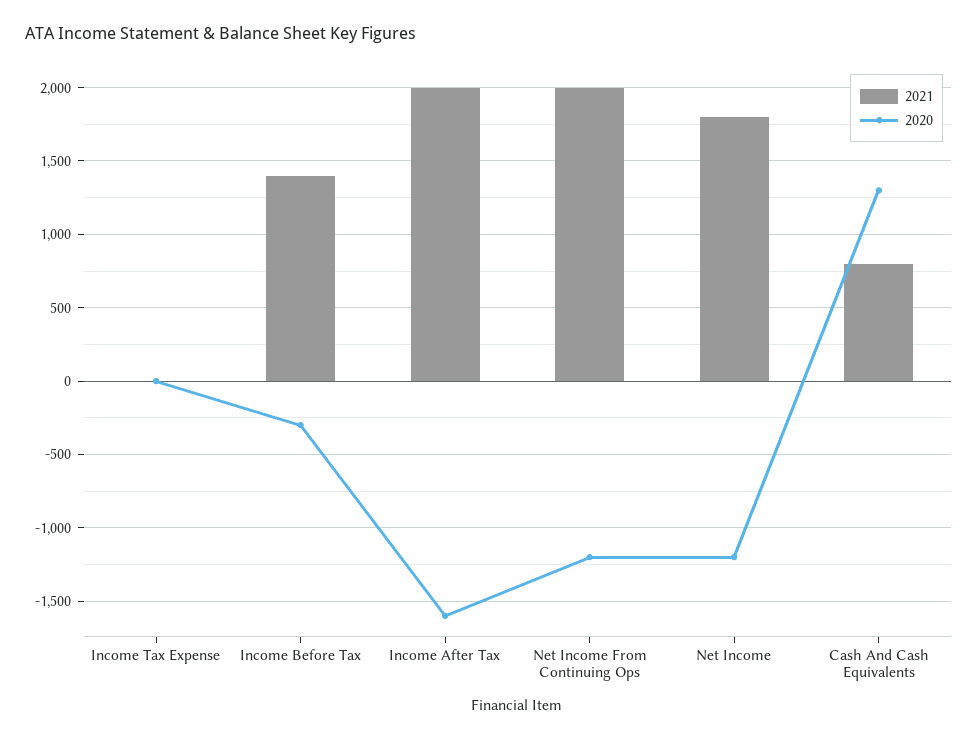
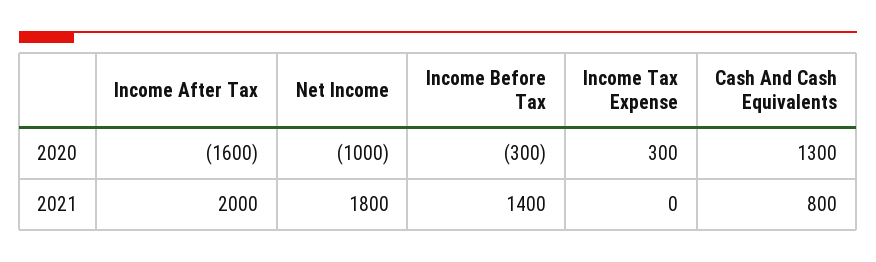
2020, Income Tax Expense: 0 -> 300
2021, Net Income From Continuing Ops: 2000 -> none
2020, Net Income From Continuing Ops: -1200 -> none
2020, Net Income: -1200 -> -1000

